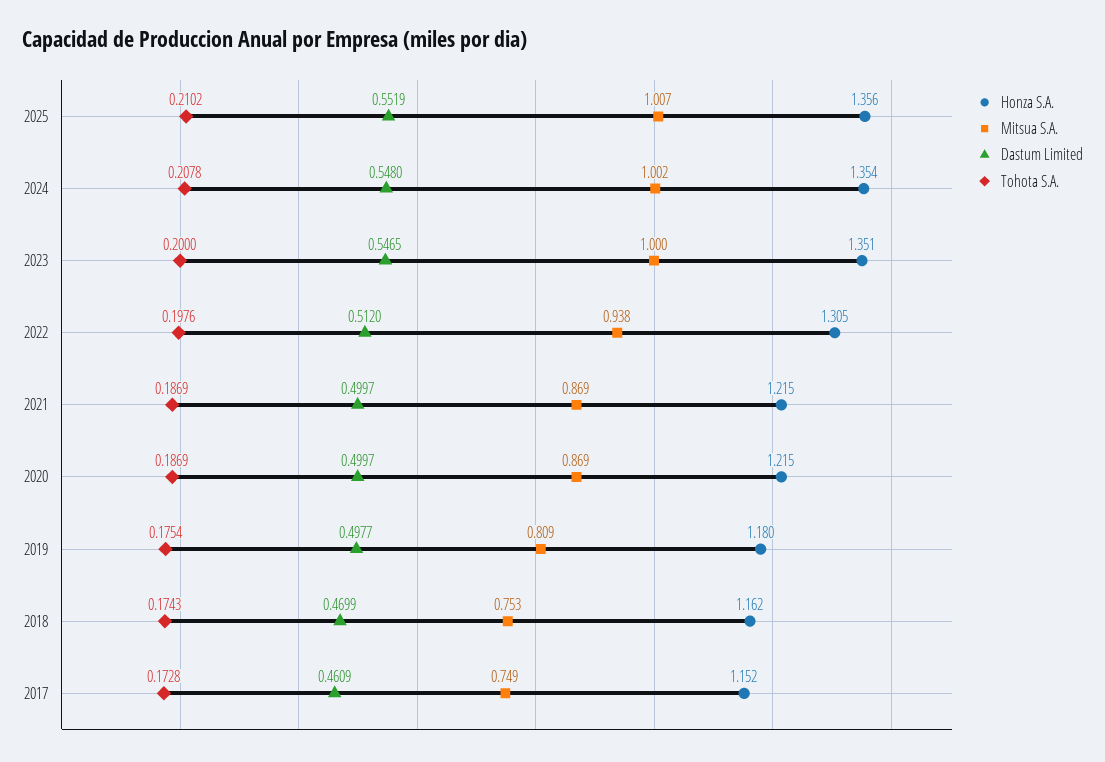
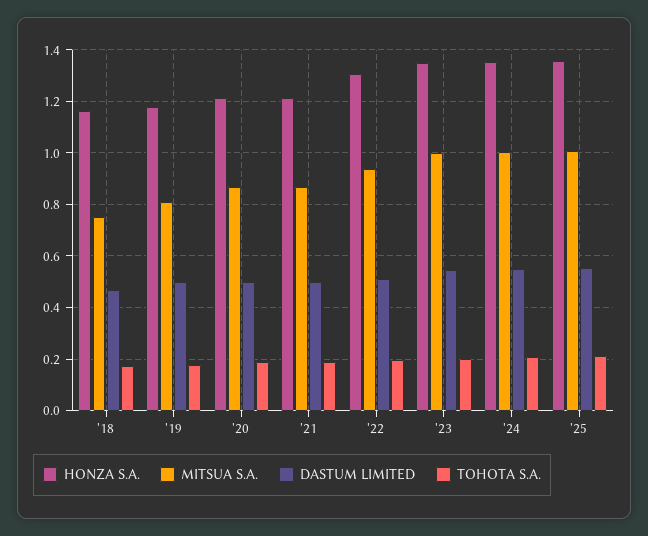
Honza S.A., 2017: 1.152 -> none
Mitsua S.A., 2017: 0.749 -> none
Dastum Limited, 2017: 0.4609 -> none
Tohota S.A., 2017: 0.1728 -> none

